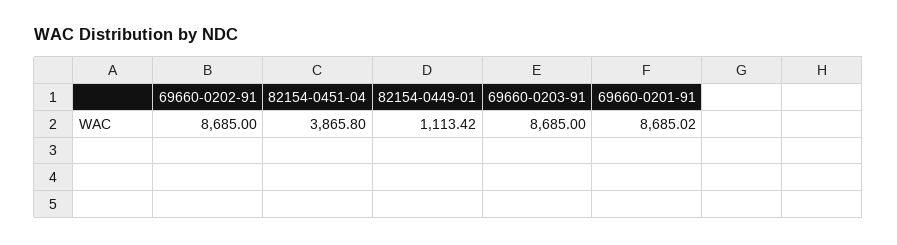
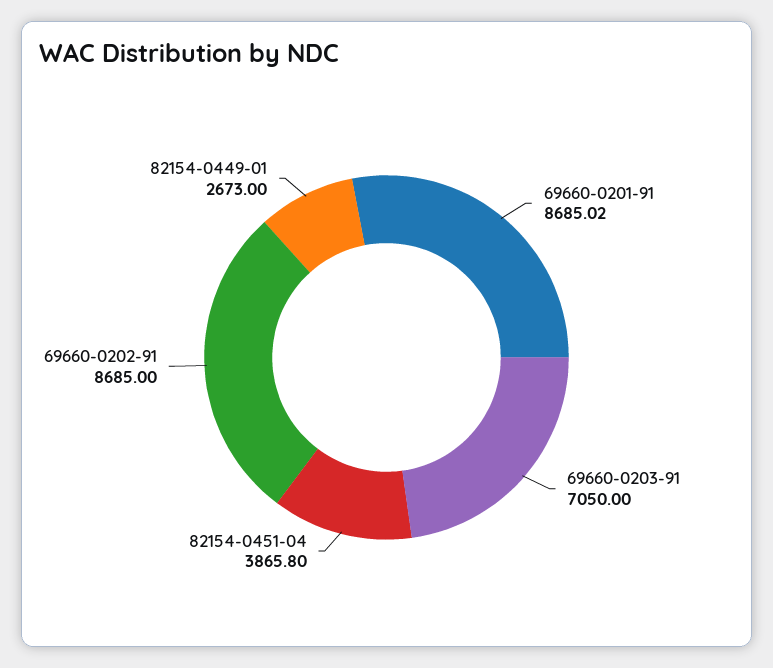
82154-0449-01: 1113.42 -> 2673
69660-0203-91: 8685 -> 7050

